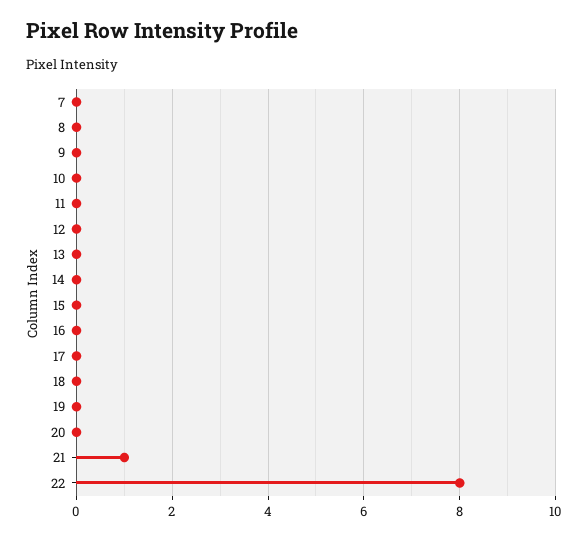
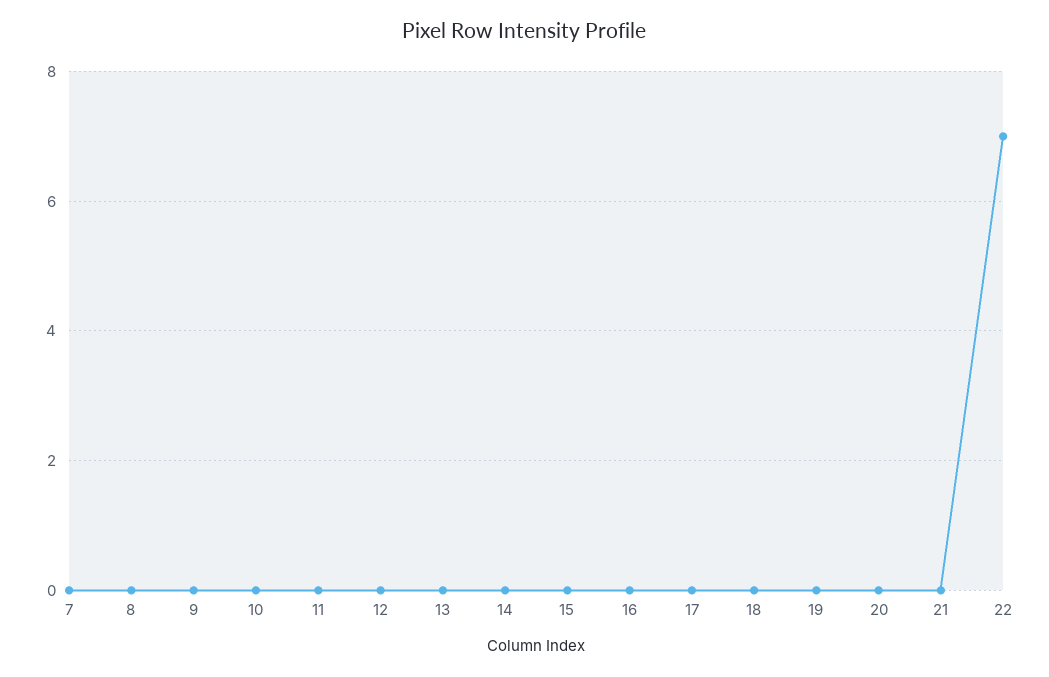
21: 1 -> 0
22: 8 -> 7

